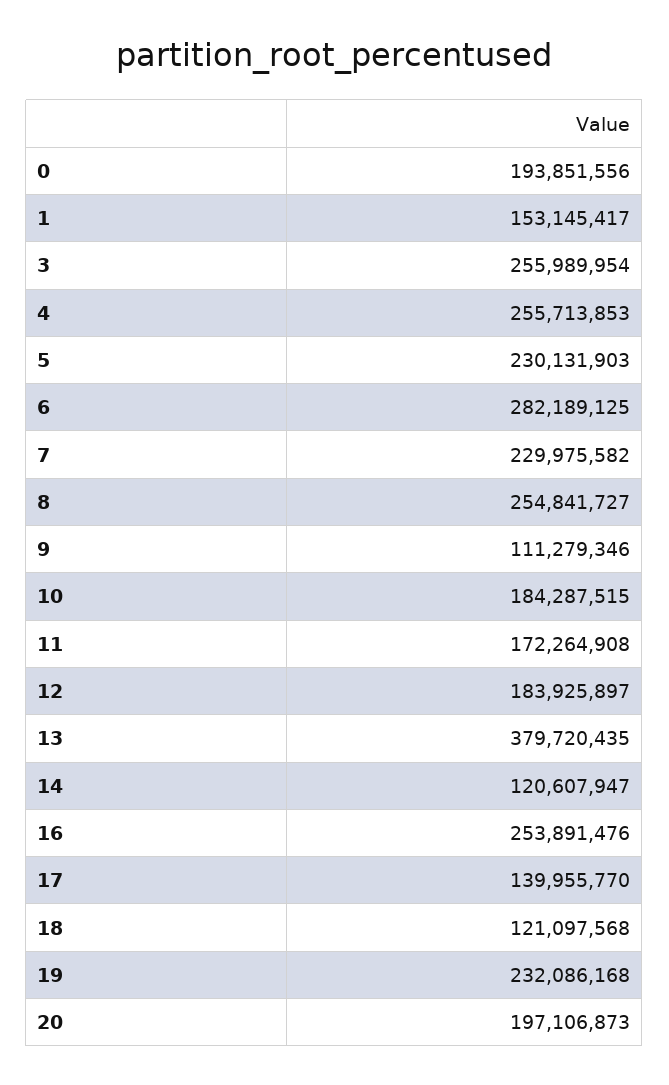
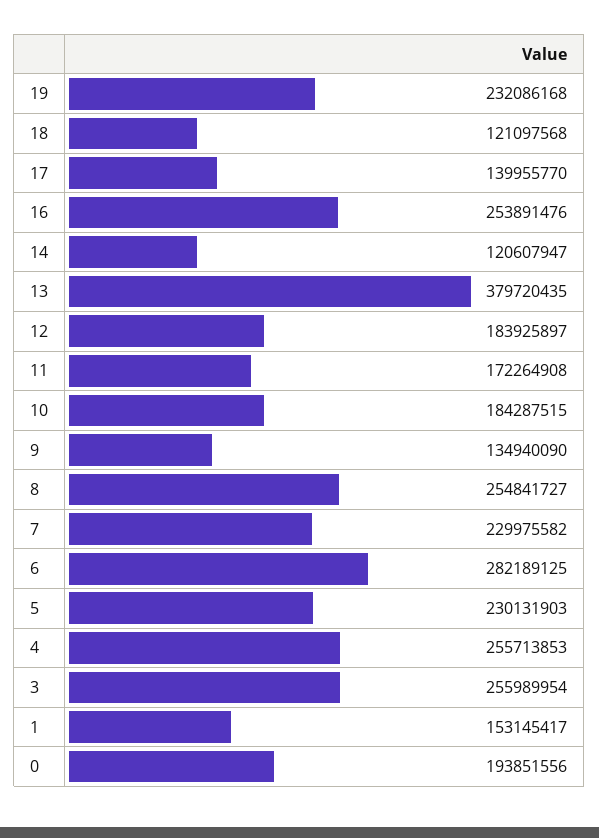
9: 111279346 -> 134940090
20: 197106873 -> none

